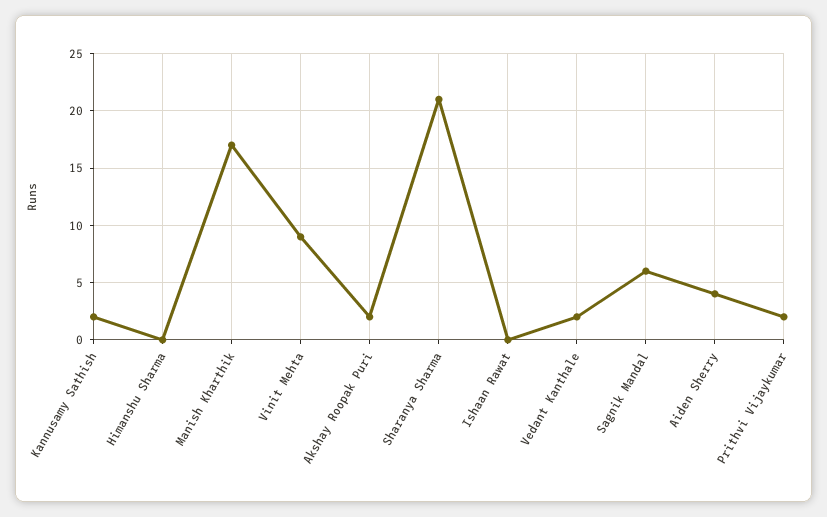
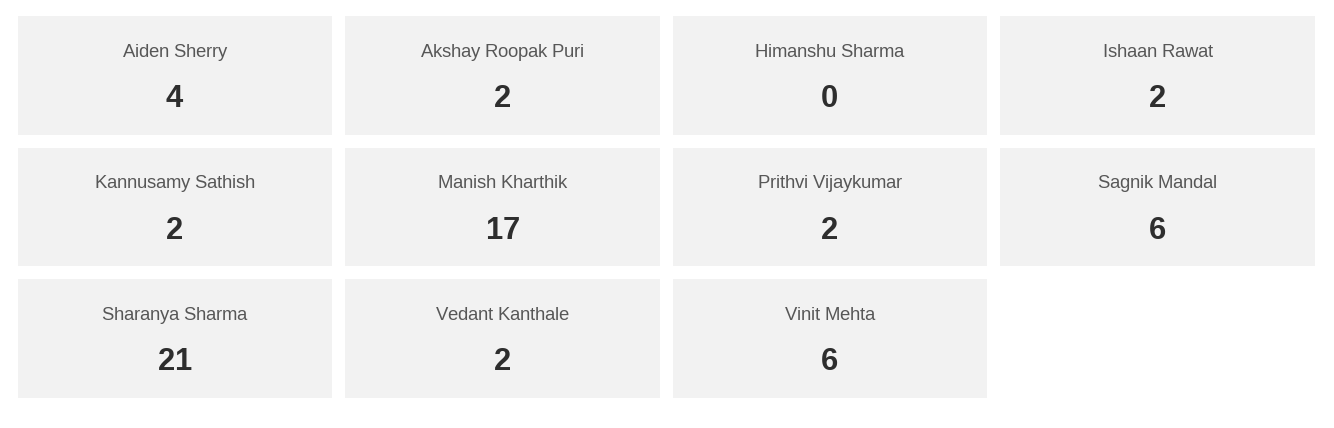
Vinit Mehta: 9 -> 6
Ishaan Rawat: 0 -> 2

